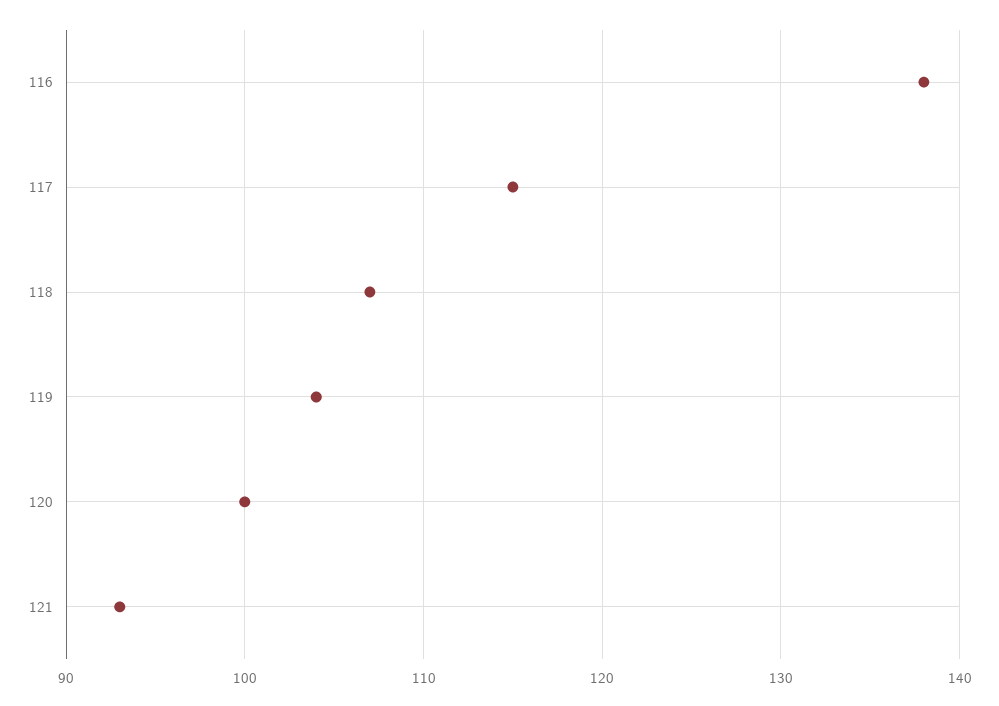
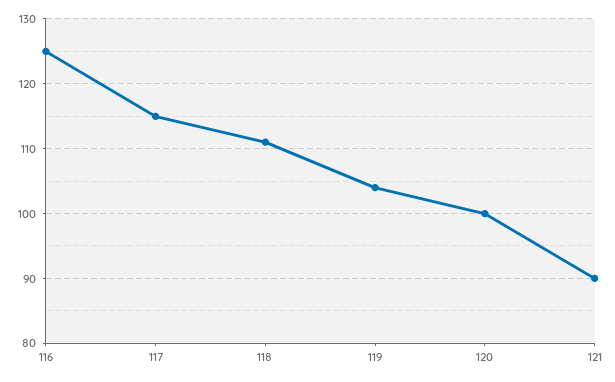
116: 138 -> 125
118: 107 -> 111
121: 93 -> 90

